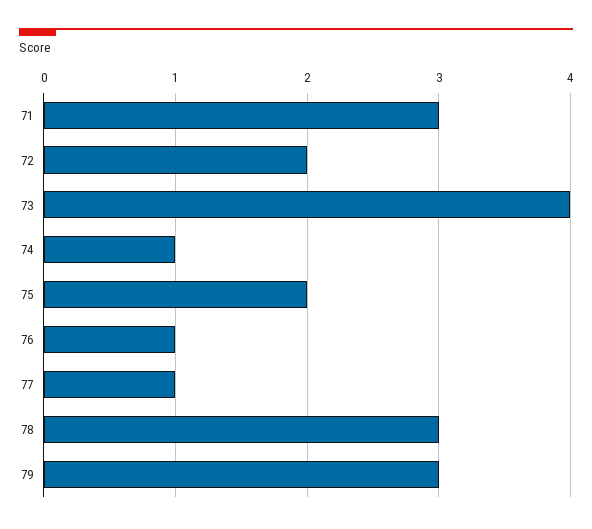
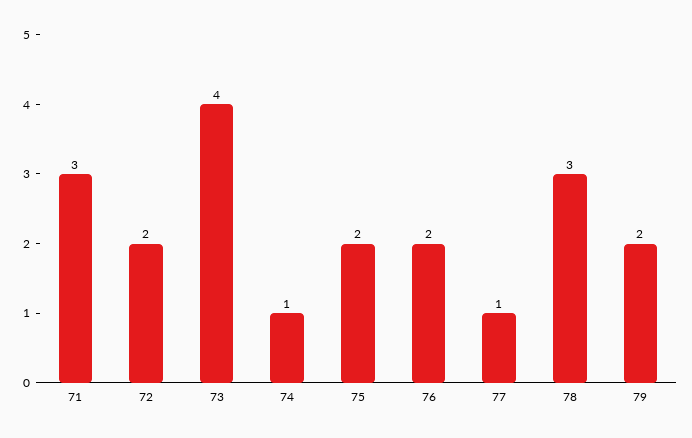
76: 1 -> 2
79: 3 -> 2

